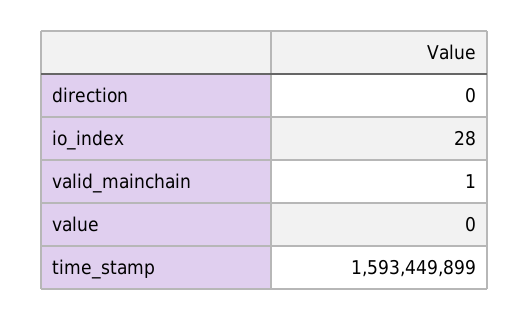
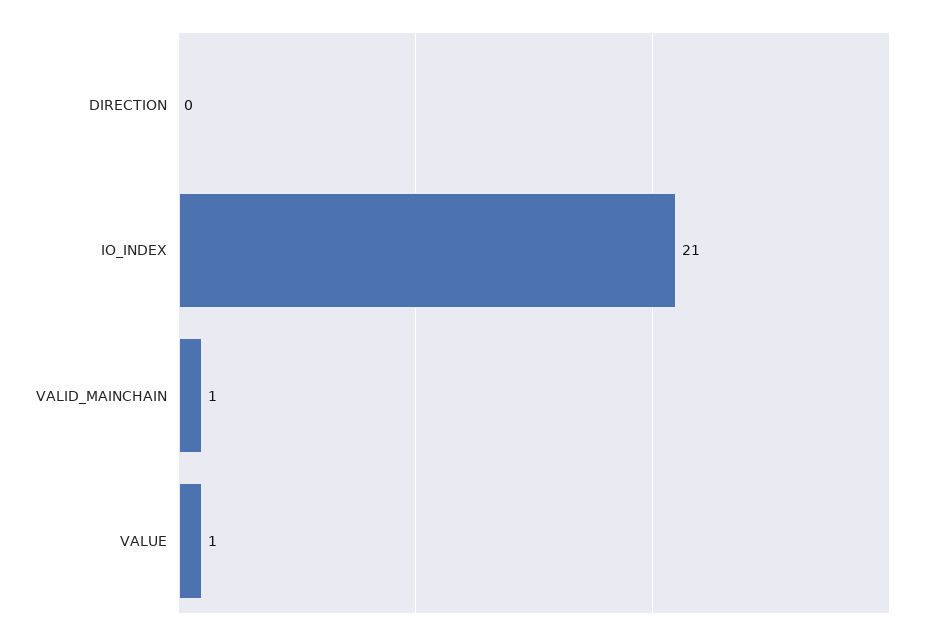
io_index: 28 -> 21
value: 0 -> 1
time_stamp: 1593449899 -> none

